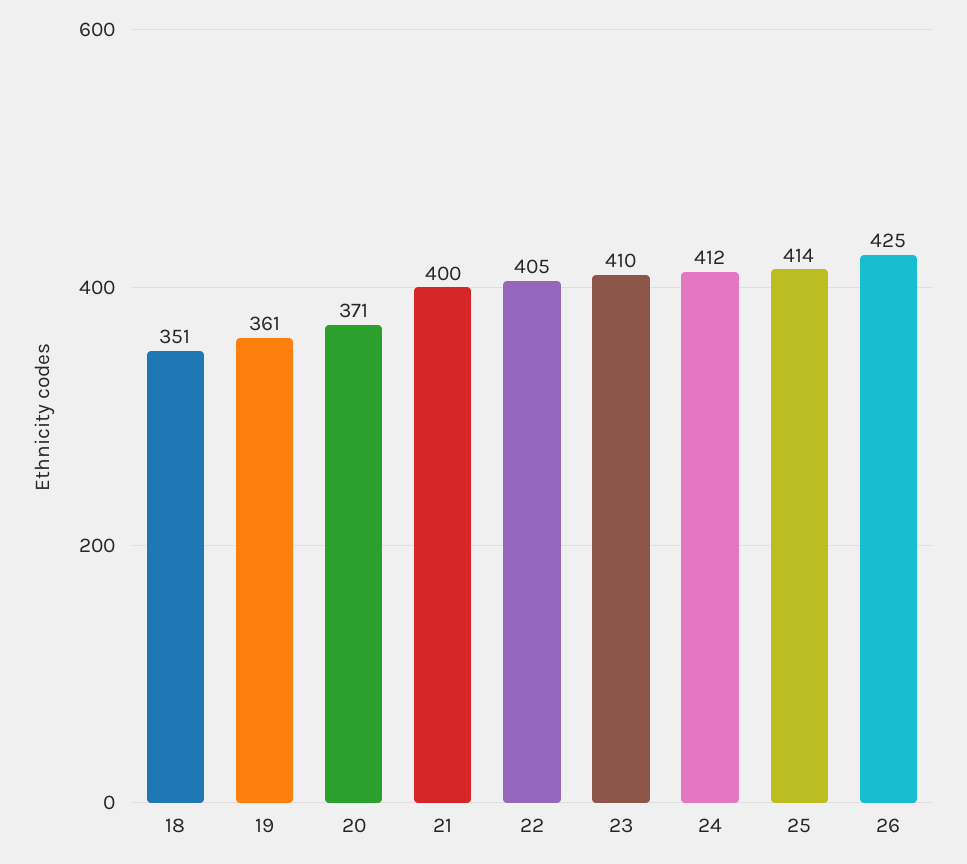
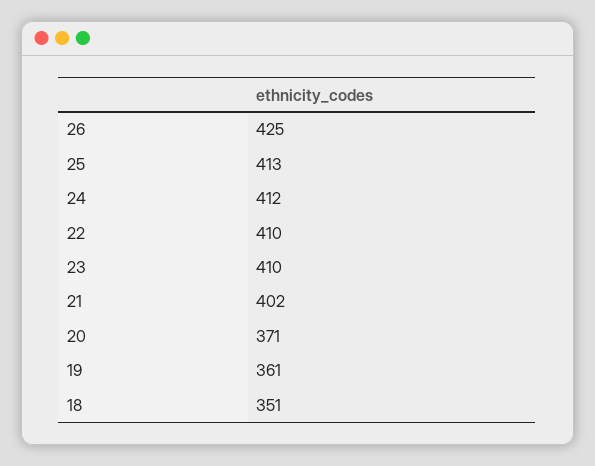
21: 400 -> 402
22: 405 -> 410
25: 414 -> 413

